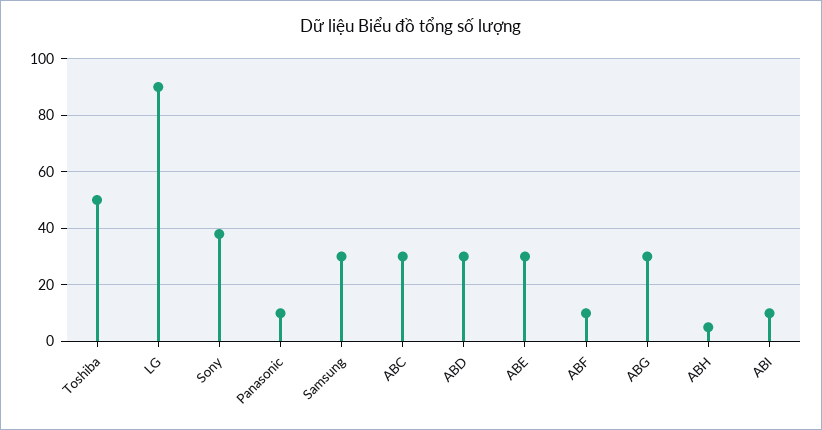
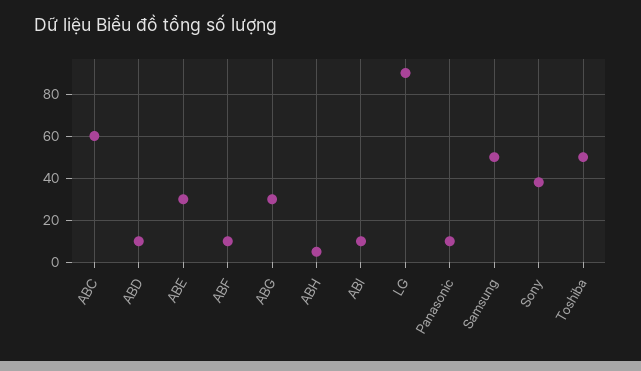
Samsung: 30 -> 50
ABC: 30 -> 60
ABD: 30 -> 10

